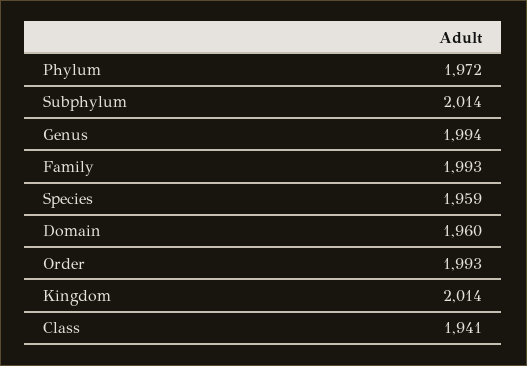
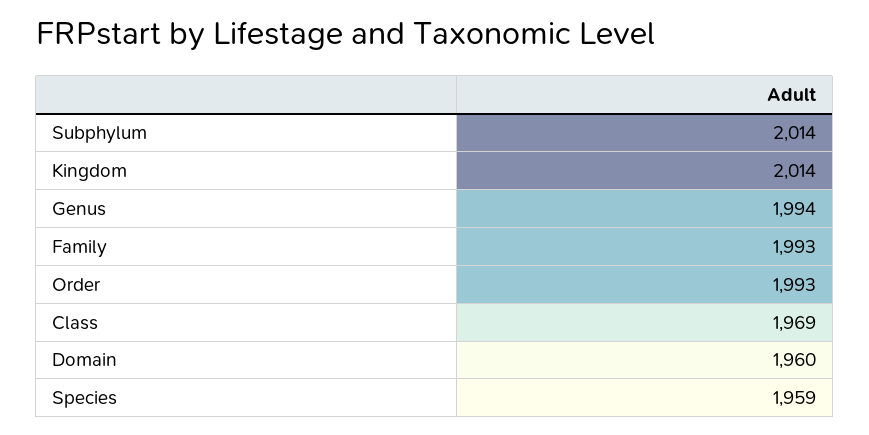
Phylum: 1972 -> none
Class: 1941 -> 1969

